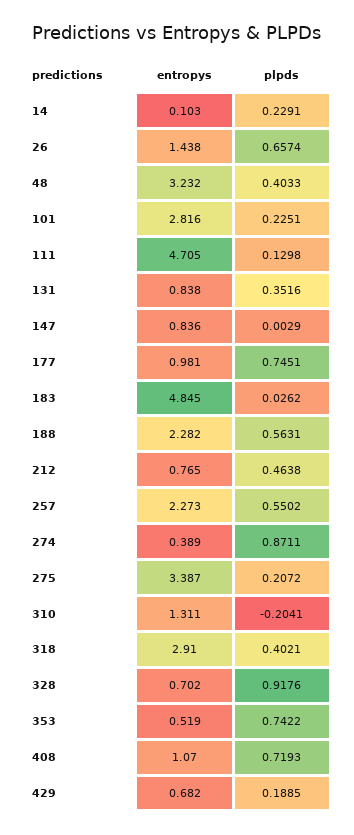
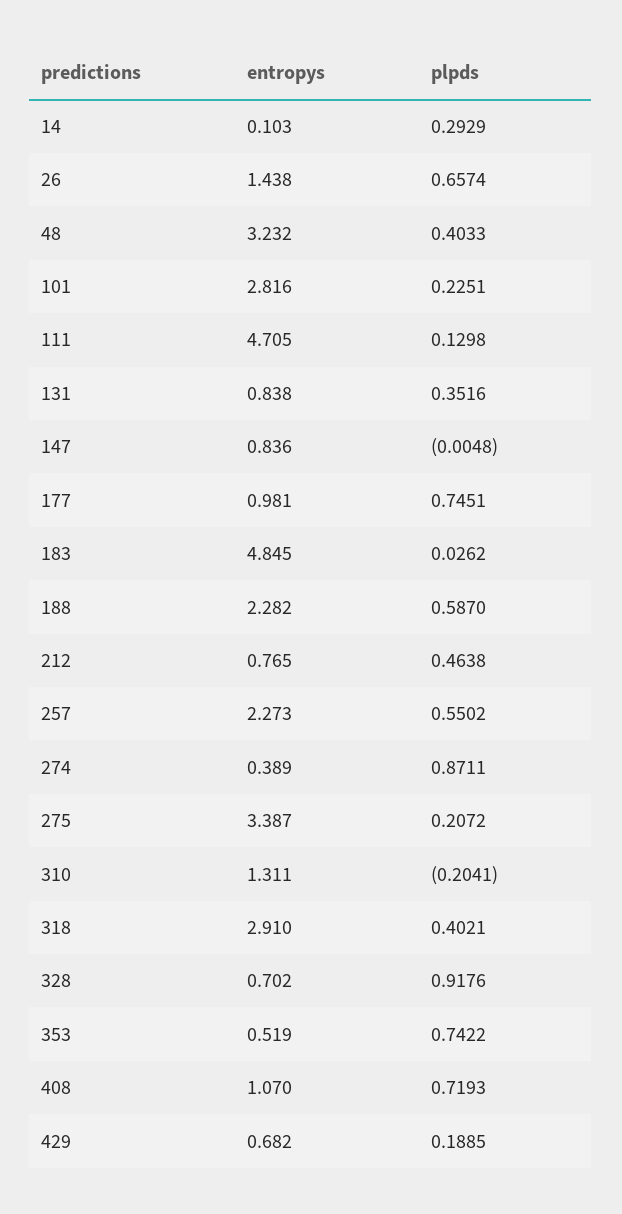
plpds, 14: 0.2291 -> 0.2929
plpds, 147: 0.0029 -> -0.0048
plpds, 188: 0.5631 -> 0.587

